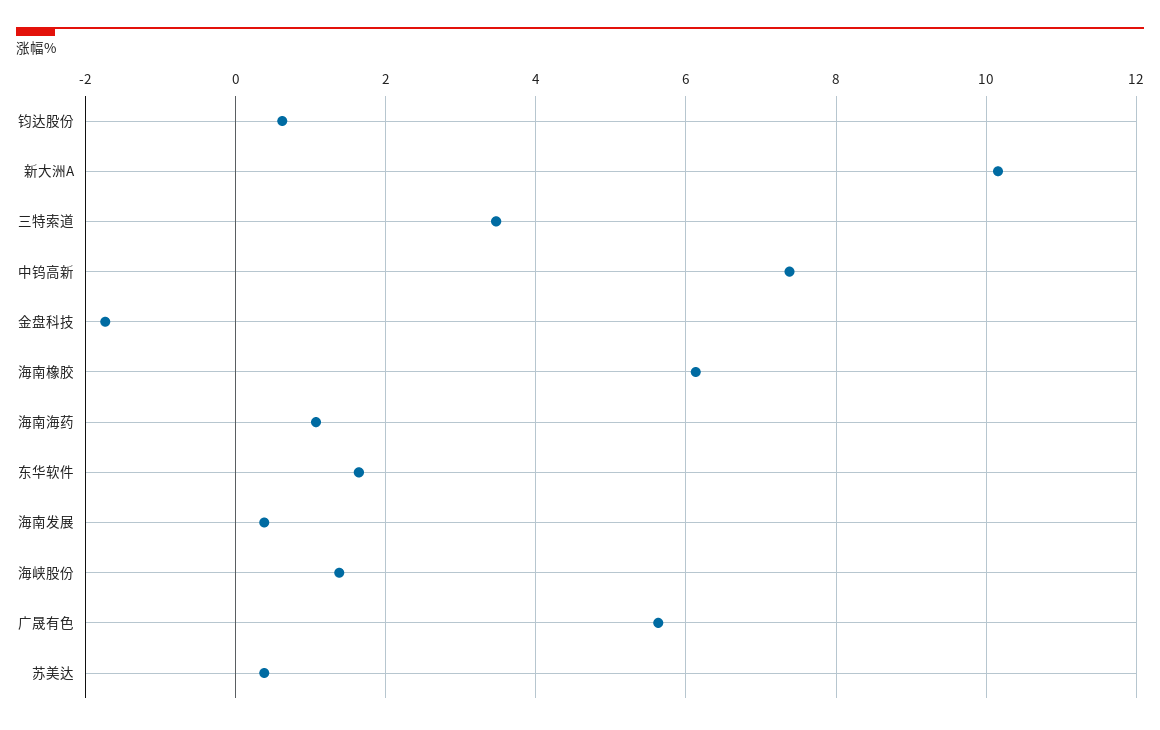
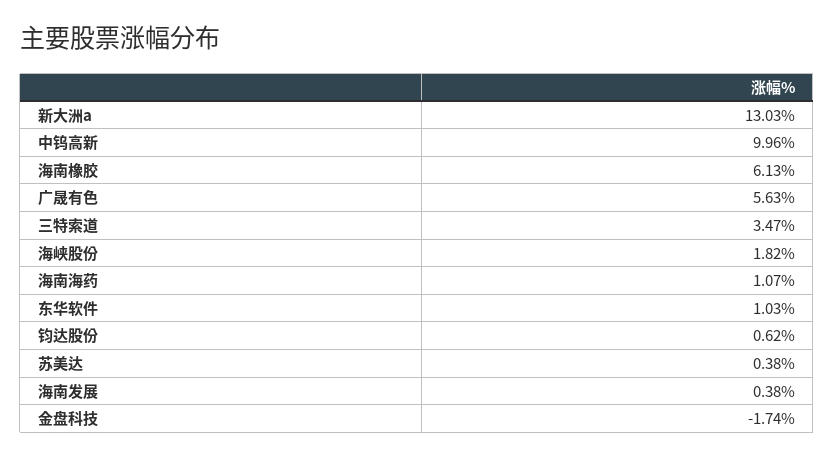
新大洲A: 10.2 -> 13.03
中钨高新: 7.4 -> 9.96
东华软件: 1.6 -> 1.03
海峡股份: 1.4 -> 1.82

